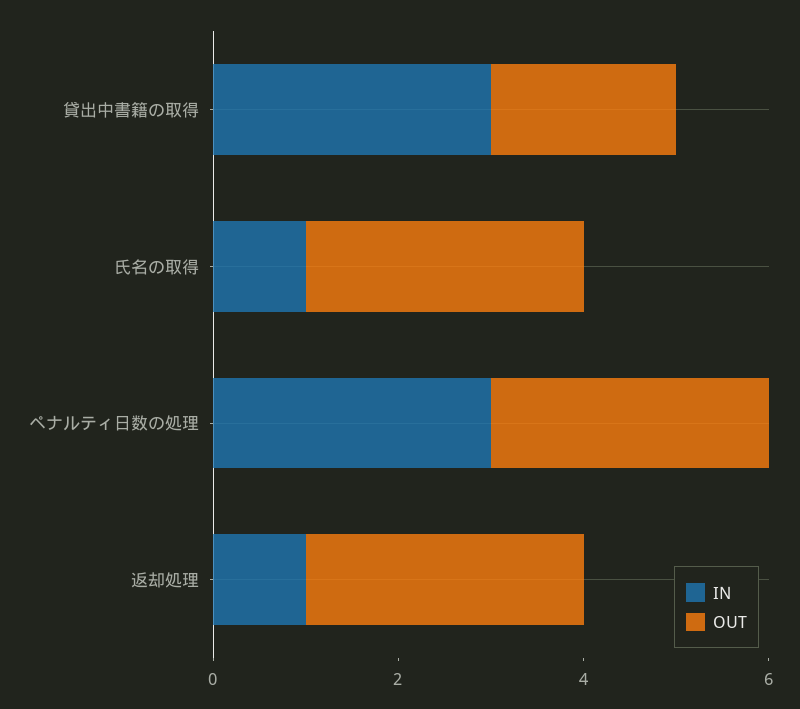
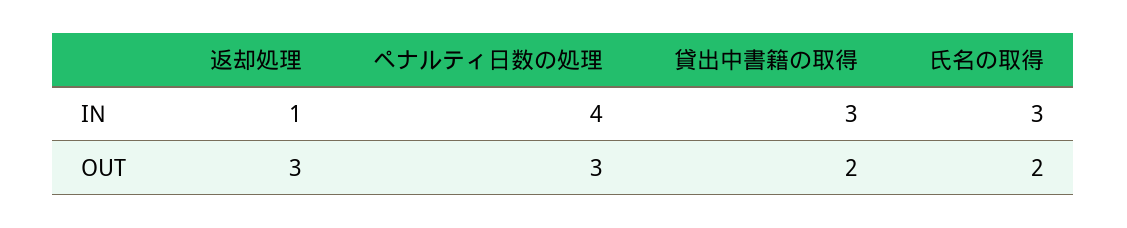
IN, 氏名の取得: 1 -> 3
OUT, 氏名の取得: 3 -> 2
IN, ペナルティ日数の処理: 3 -> 4

